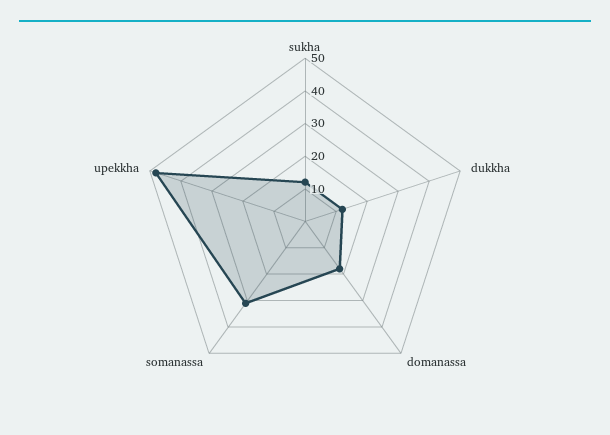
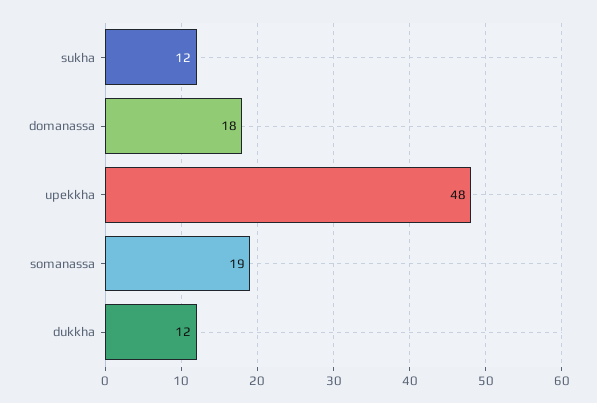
somanassa: 30 -> 19

